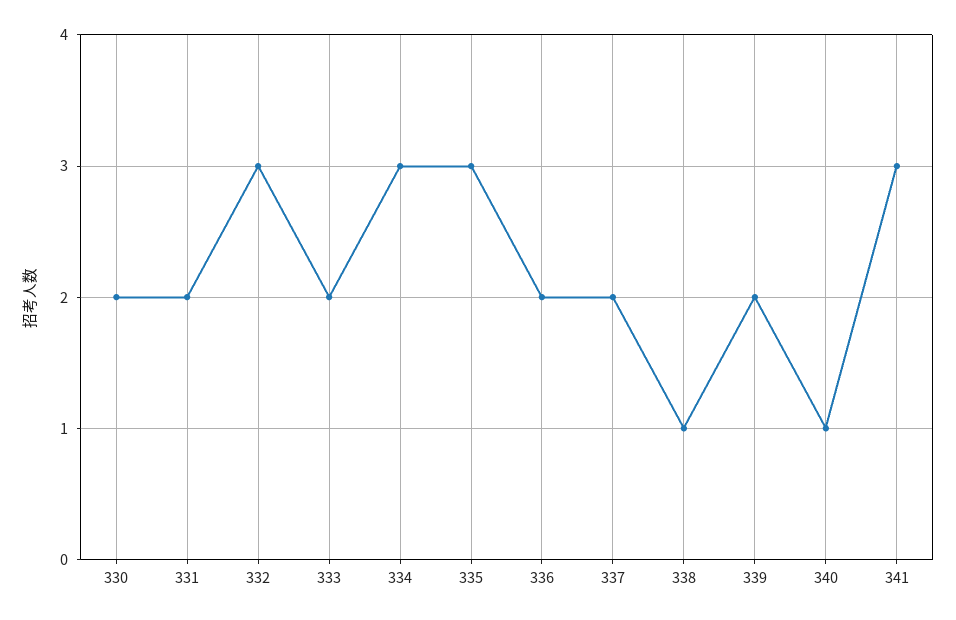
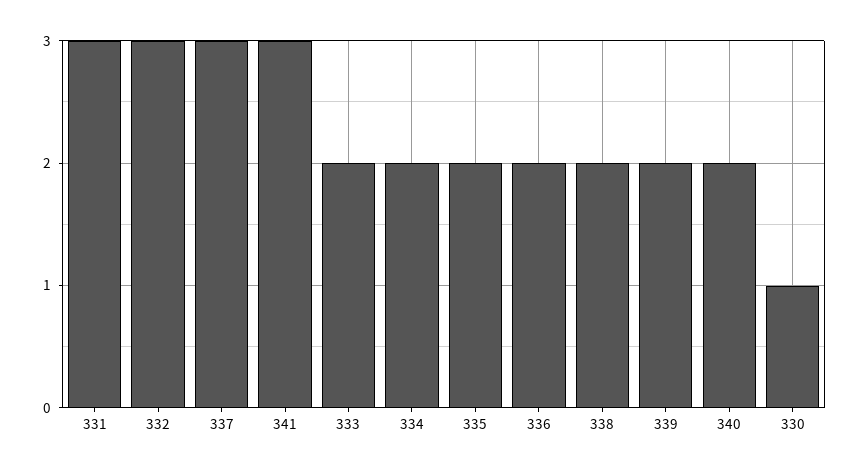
330: 2 -> 1
331: 2 -> 3
334: 3 -> 2
335: 3 -> 2
337: 2 -> 3
338: 1 -> 2
340: 1 -> 2

